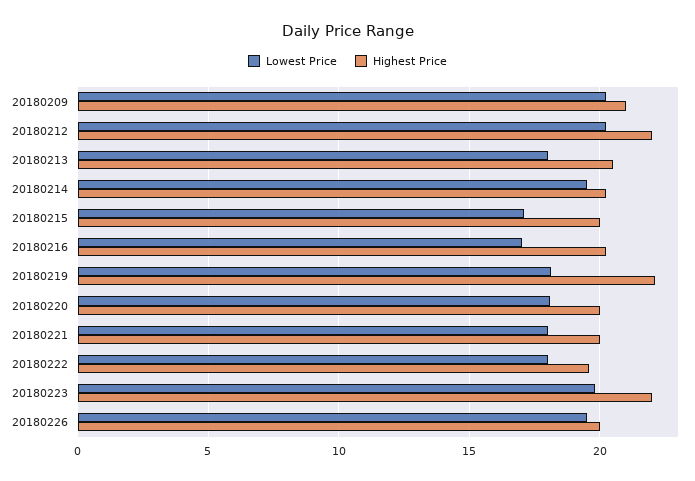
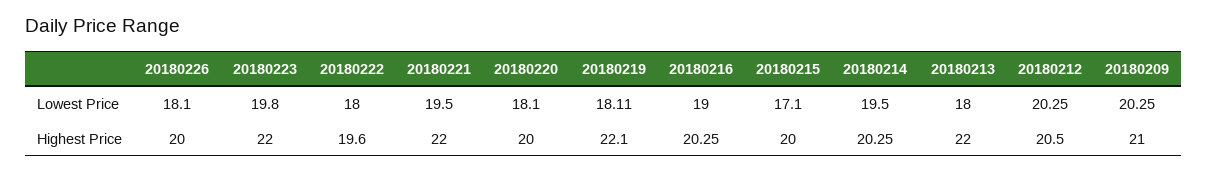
Highest Price, 20180212: 22 -> 20.5
Highest Price, 20180213: 20.5 -> 22
Lowest Price, 20180216: 17 -> 19
Lowest Price, 20180221: 18 -> 19.5
Highest Price, 20180221: 20 -> 22
Lowest Price, 20180226: 19.5 -> 18.1

